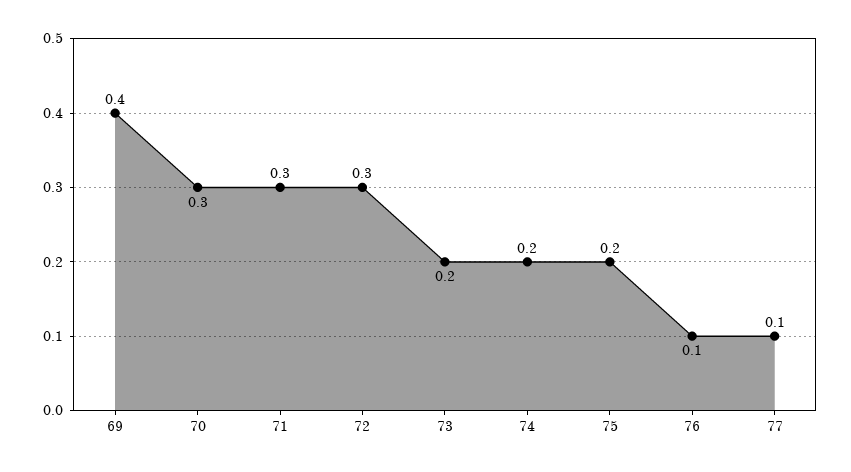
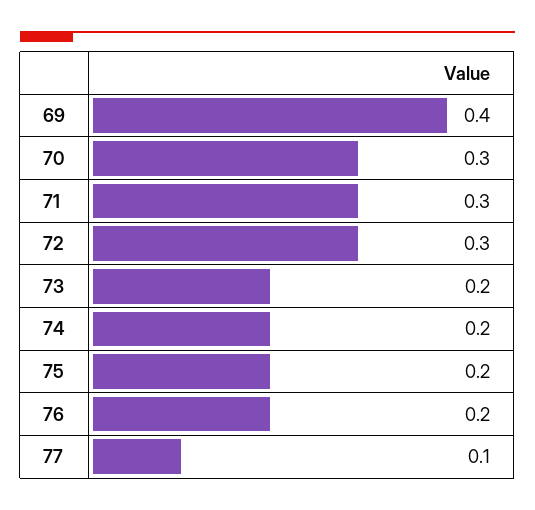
76: 0.1 -> 0.2

